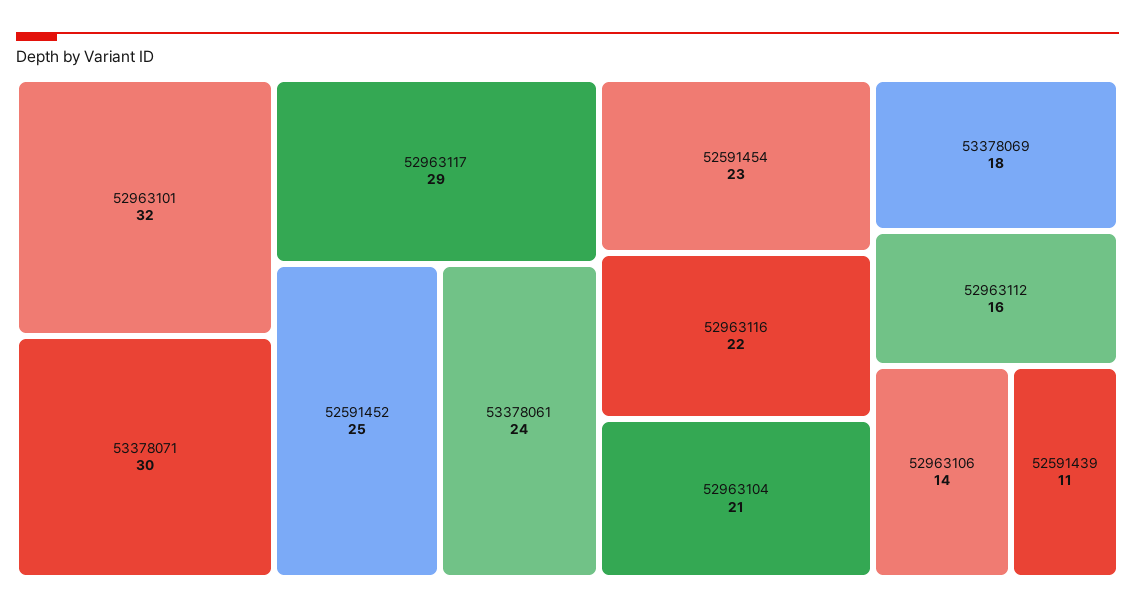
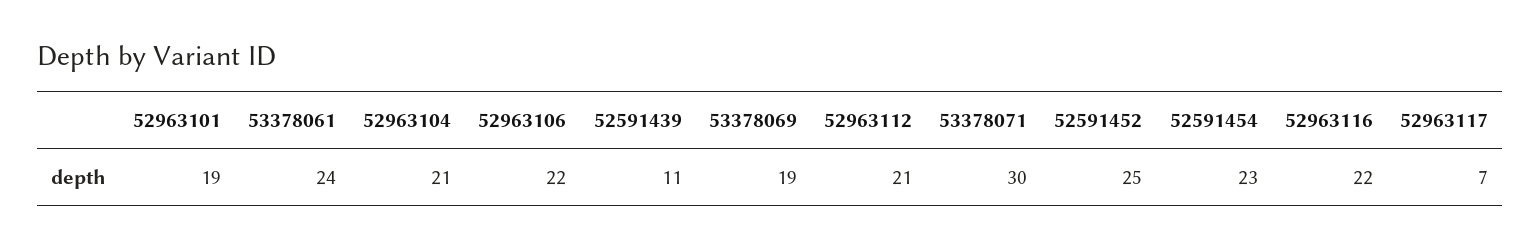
52963101: 32 -> 19
52963117: 29 -> 7
53378069: 18 -> 19
52963112: 16 -> 21
52963106: 14 -> 22

